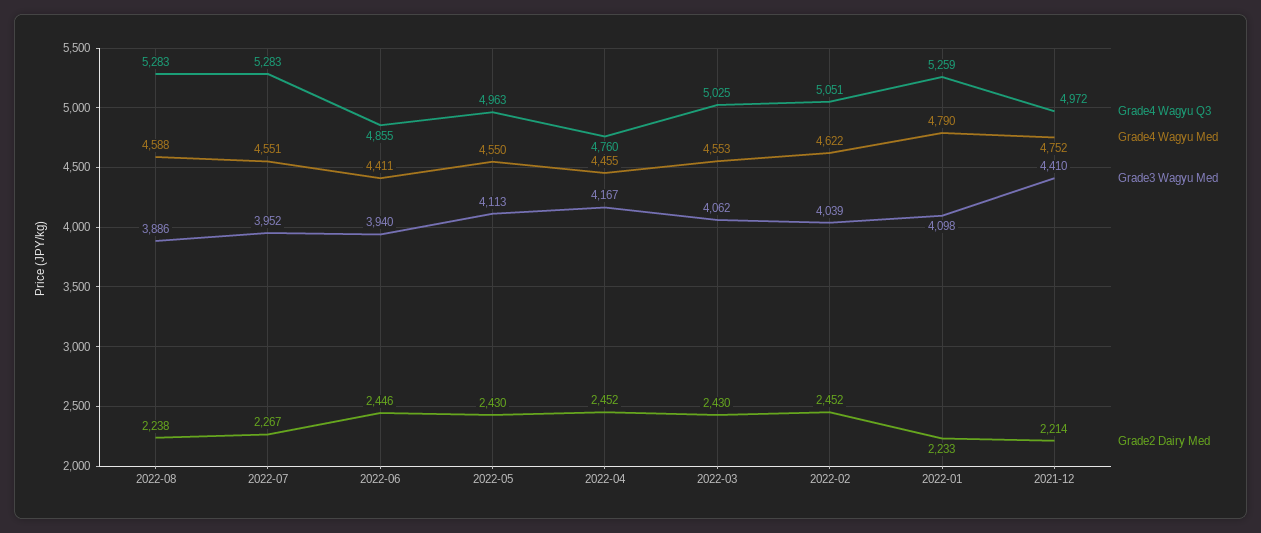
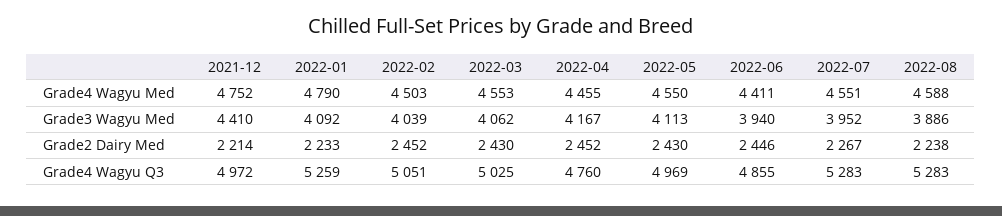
Grade4 Wagyu Q3, 2022-05: 4963 -> 4969
Grade4 Wagyu Med, 2022-02: 4622 -> 4503
Grade3 Wagyu Med, 2022-01: 4098 -> 4092

